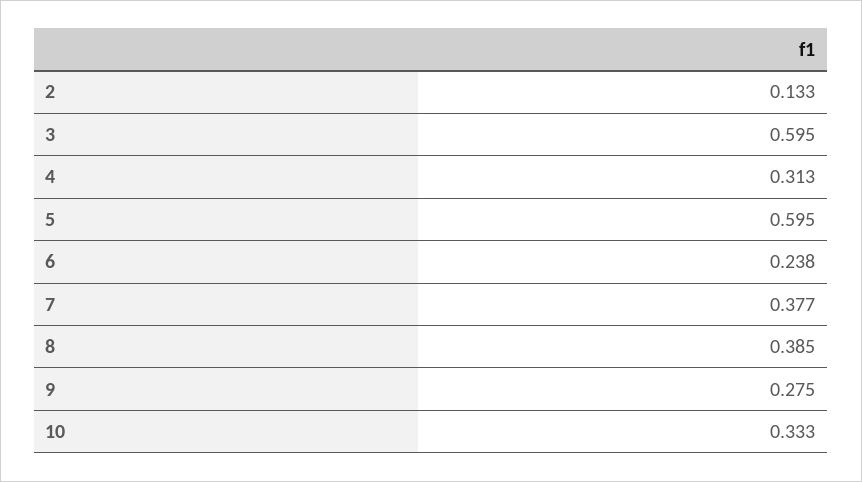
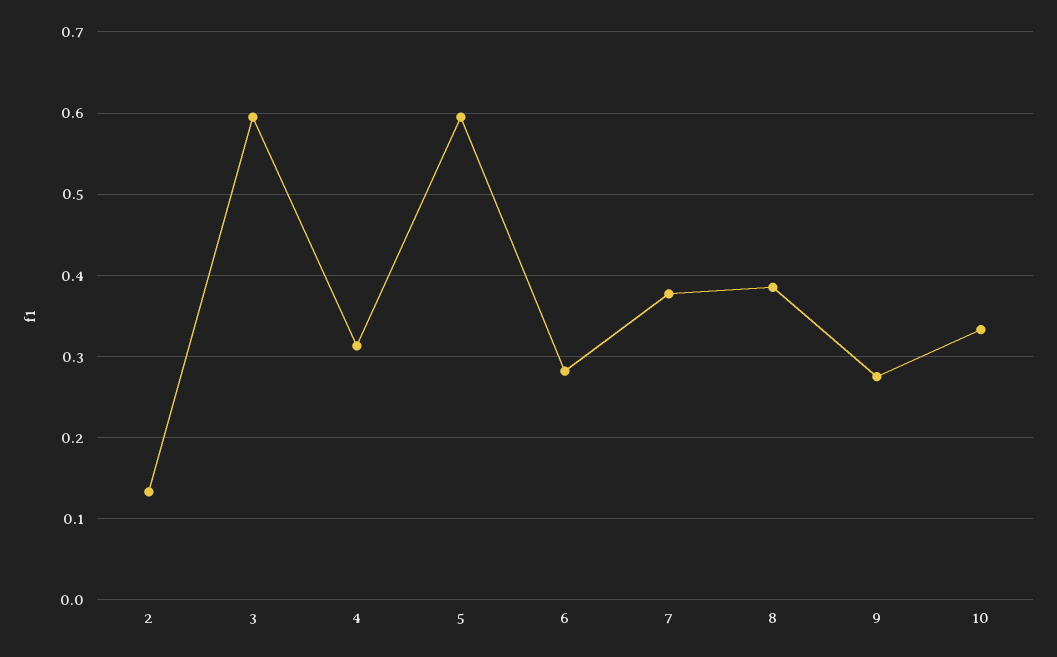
6: 0.238 -> 0.28

